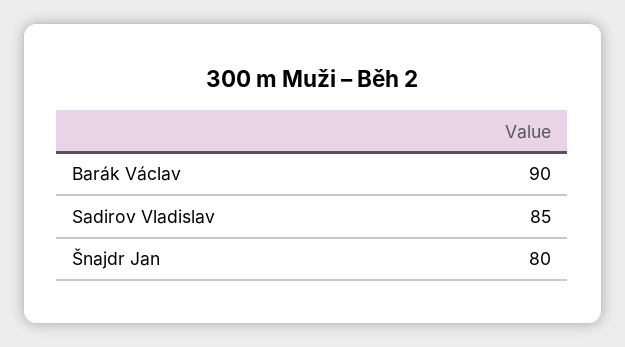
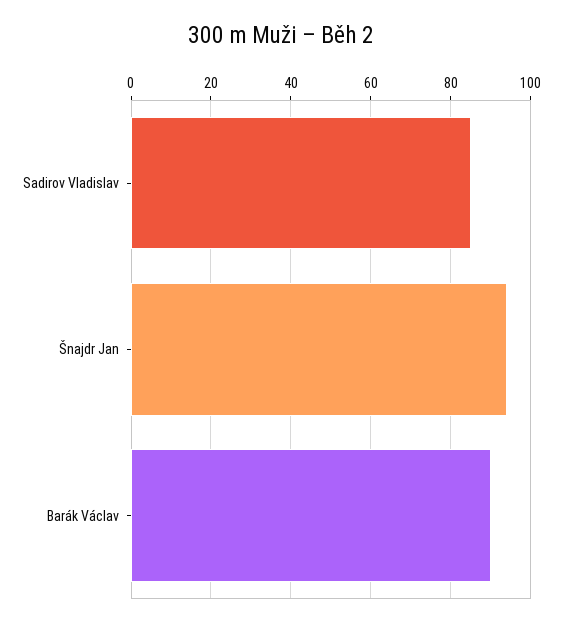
Šnajdr Jan: 80 -> 95

